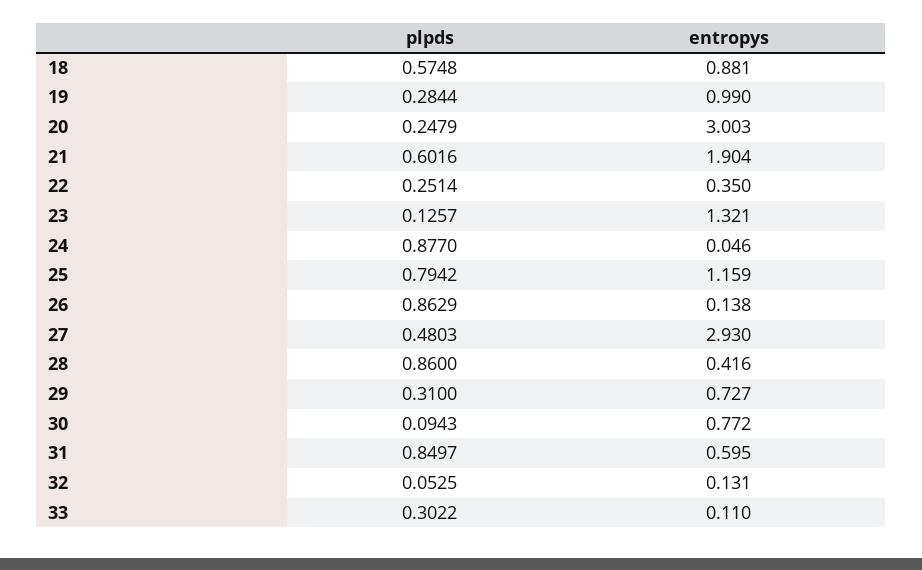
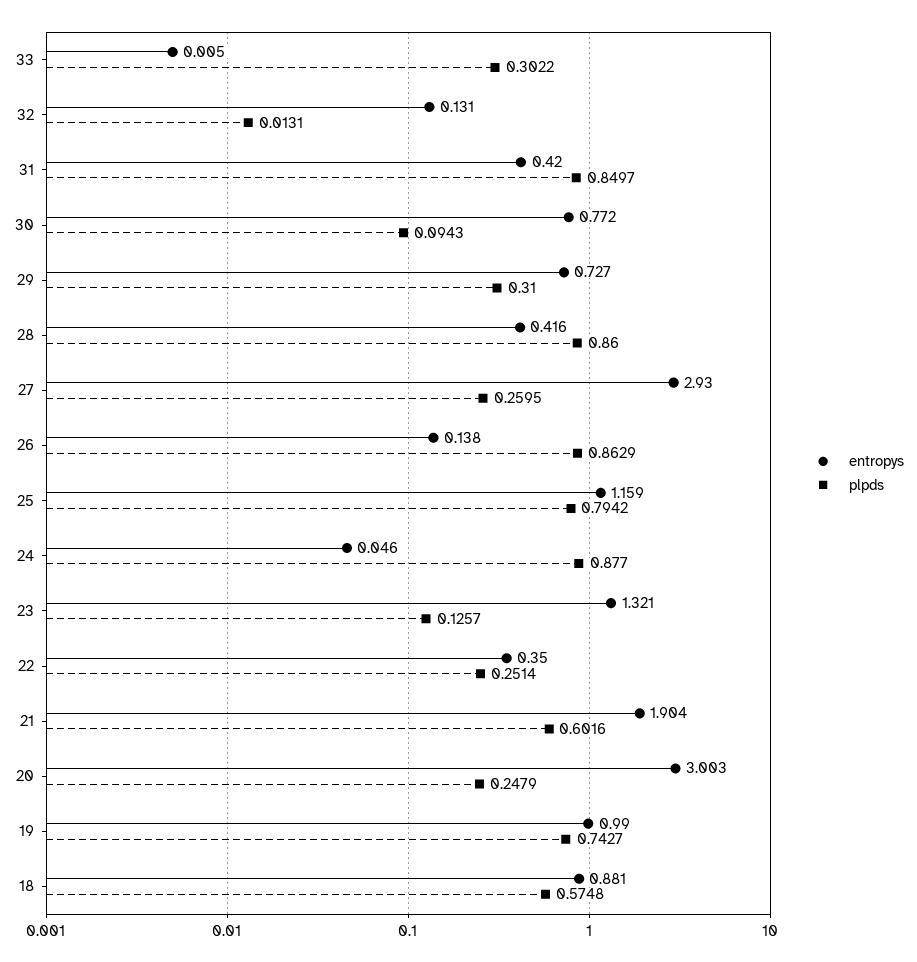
plpds, 19: 0.2844 -> 0.7427
plpds, 27: 0.4803 -> 0.2595
entropys, 31: 0.595 -> 0.42
plpds, 32: 0.0525 -> 0.0131
entropys, 33: 0.11 -> 0.005

